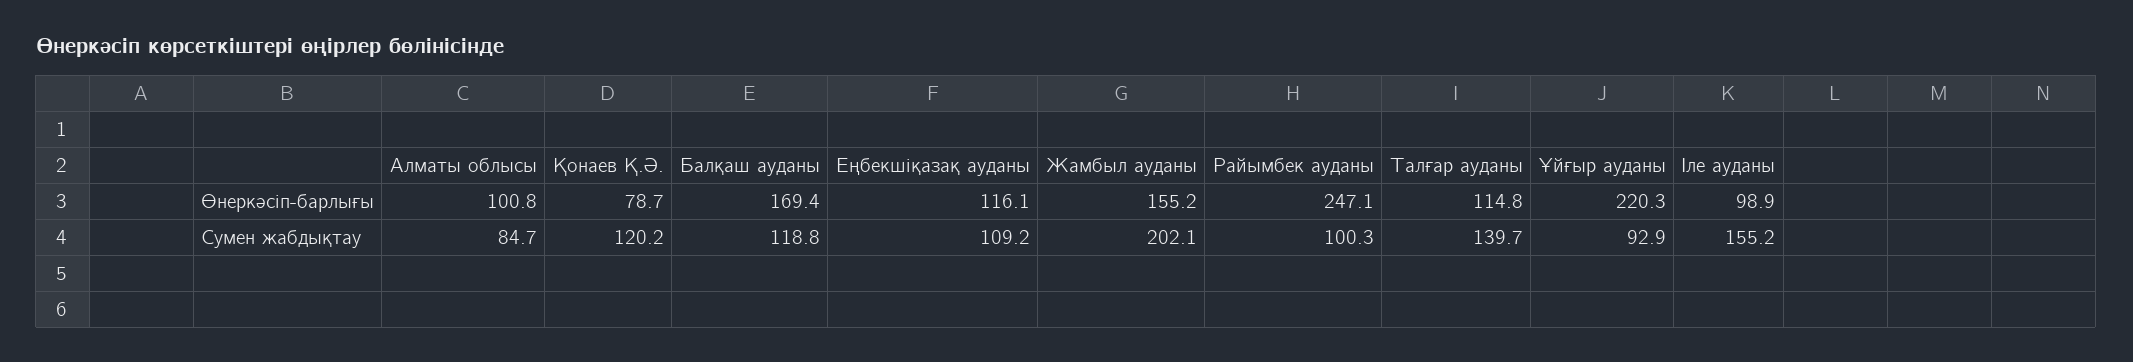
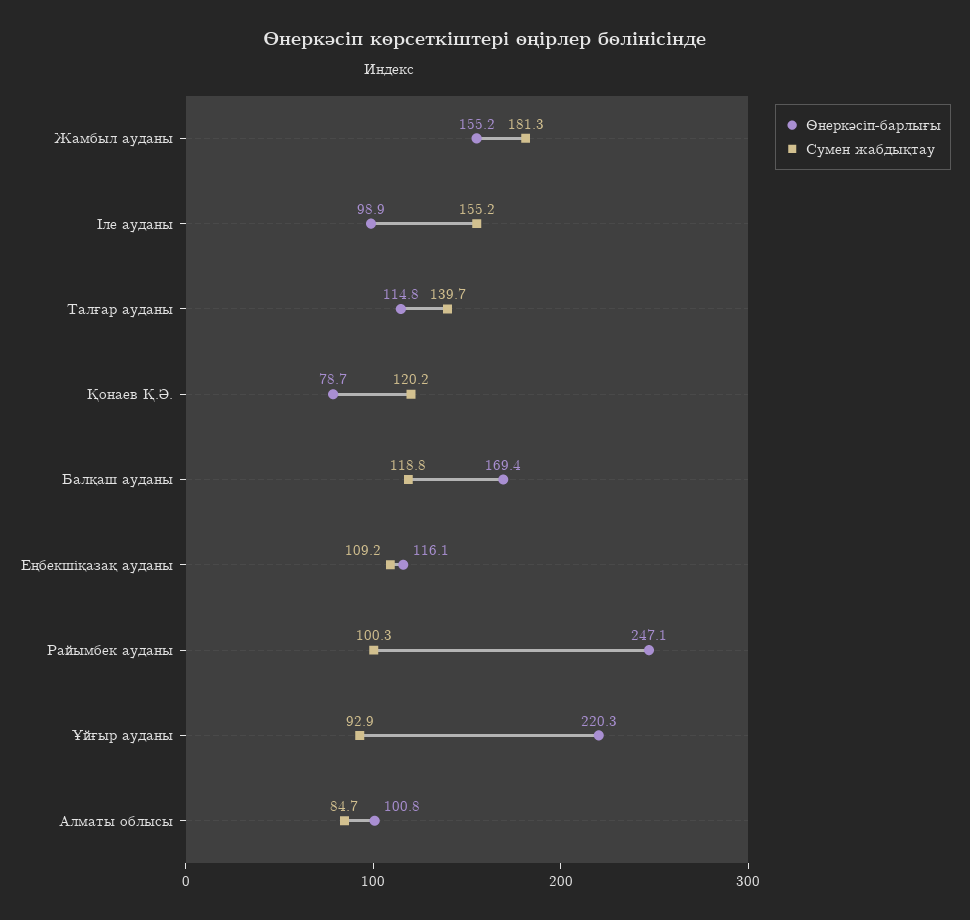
Сумен жабдықтау, Жамбыл ауданы: 202.1 -> 181.3

